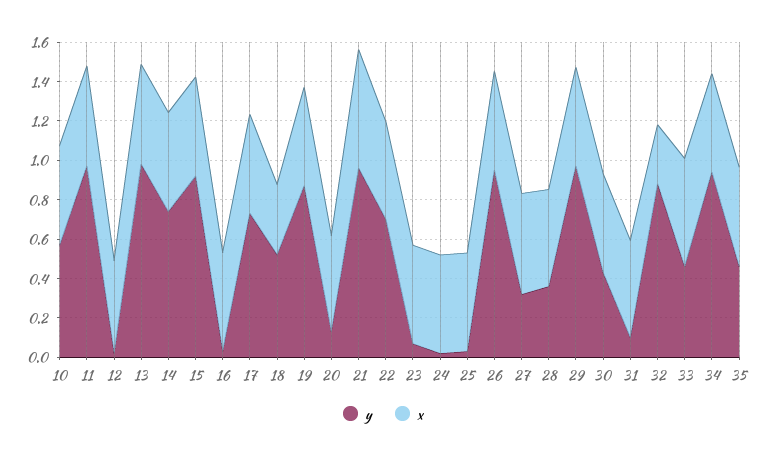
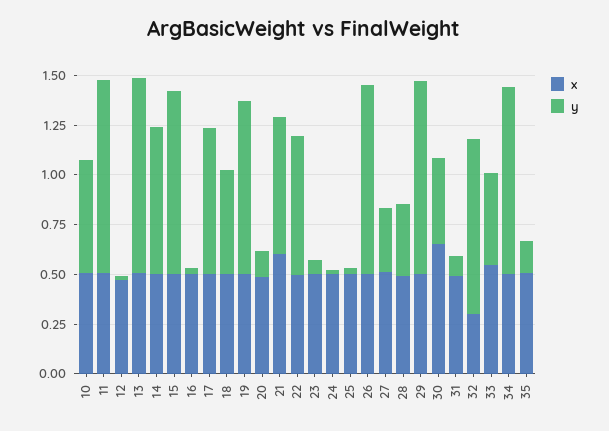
x, 18: 0.35 -> 0.5
y, 21: 0.95 -> 0.7
x, 30: 0.5 -> 0.65
y, 35: 0.45 -> 0.15

